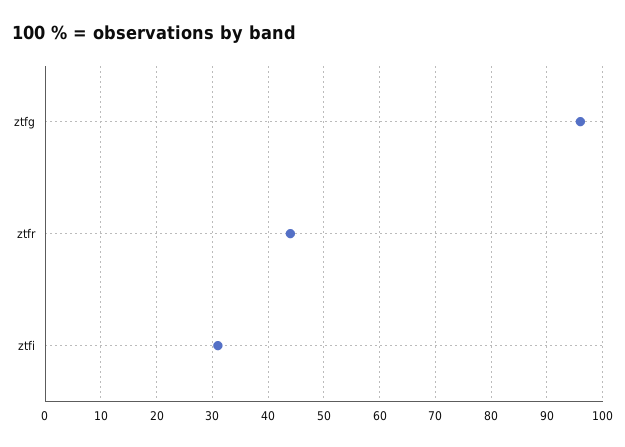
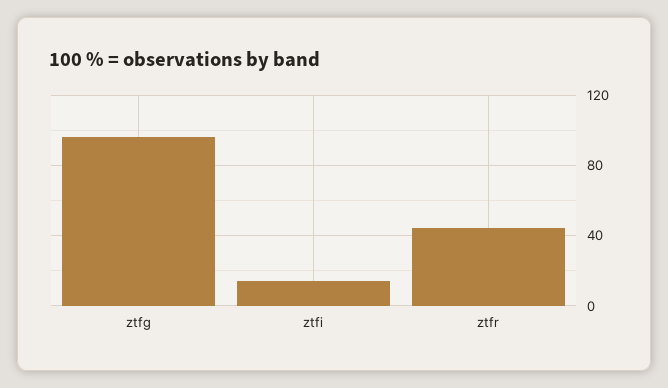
ztfi: 30 -> 15

